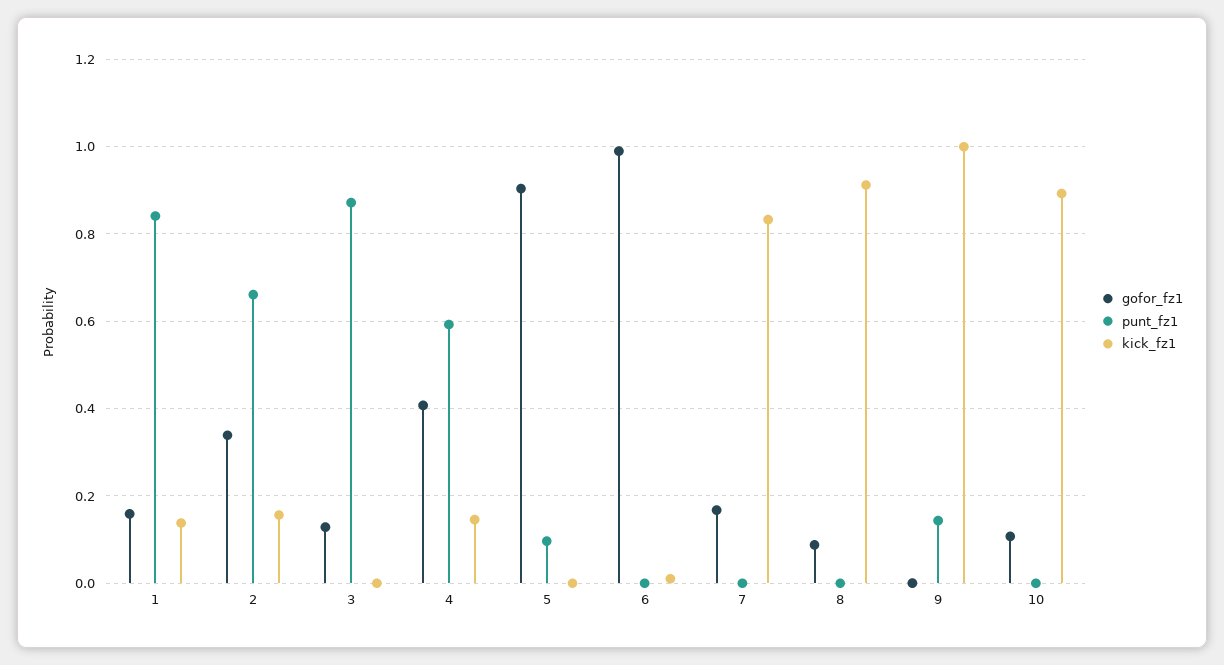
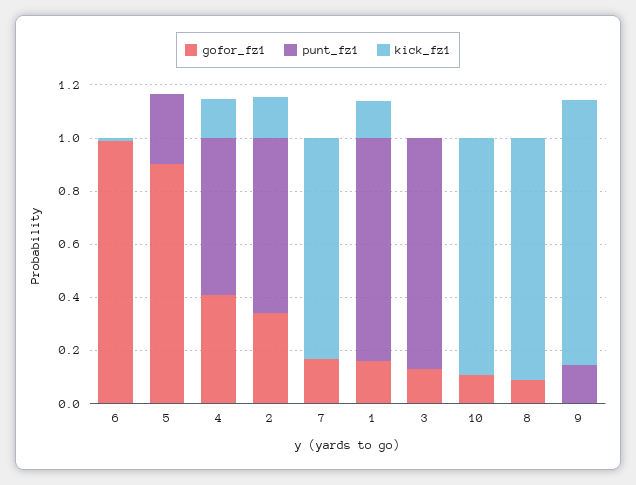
punt_fz1, 5: 0.1 -> 0.25

